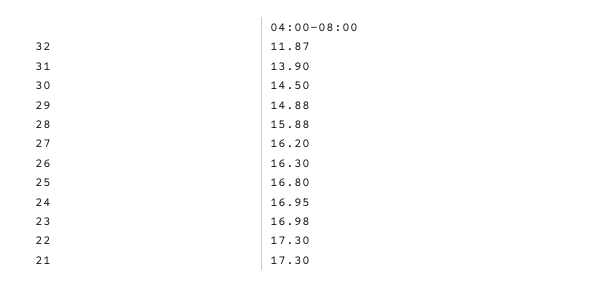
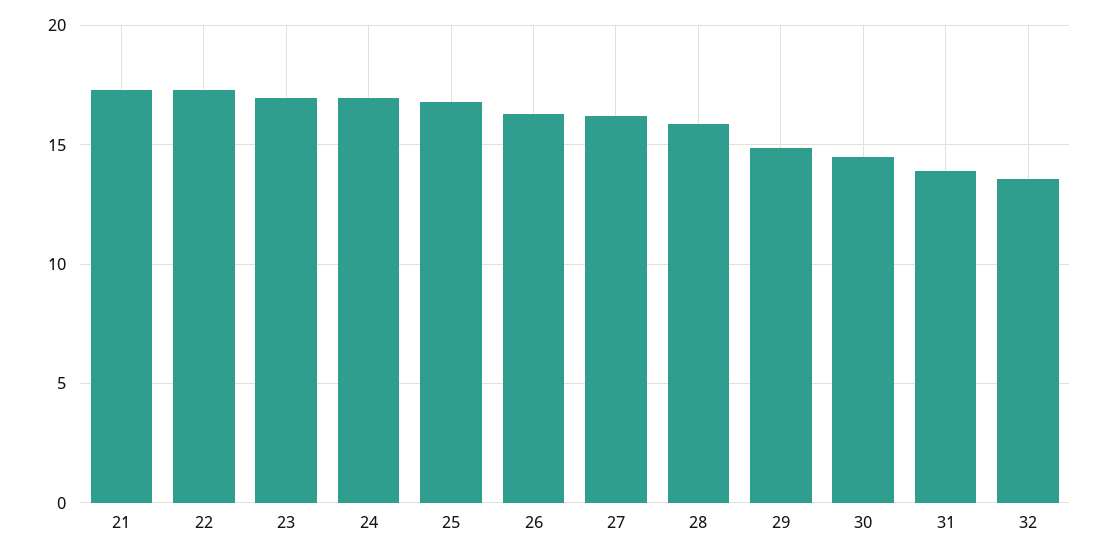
32: 11.87 -> 13.5

